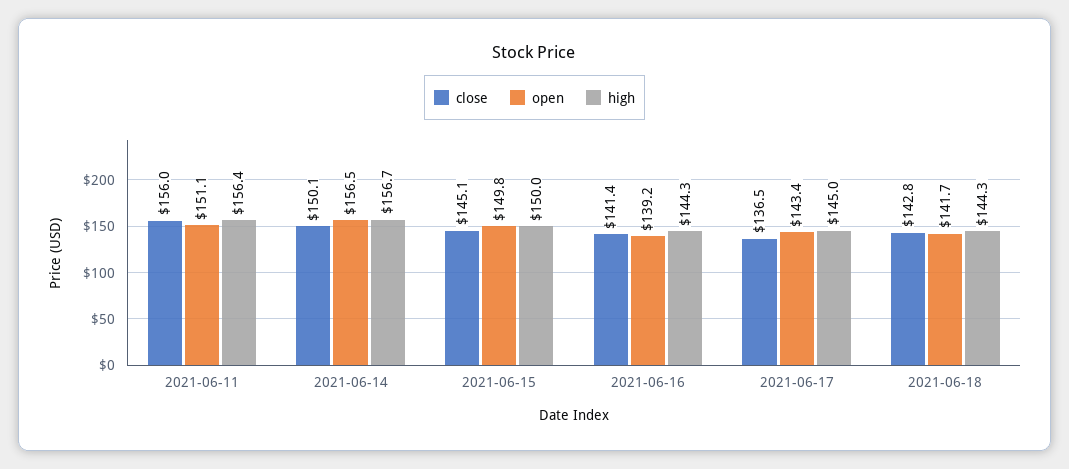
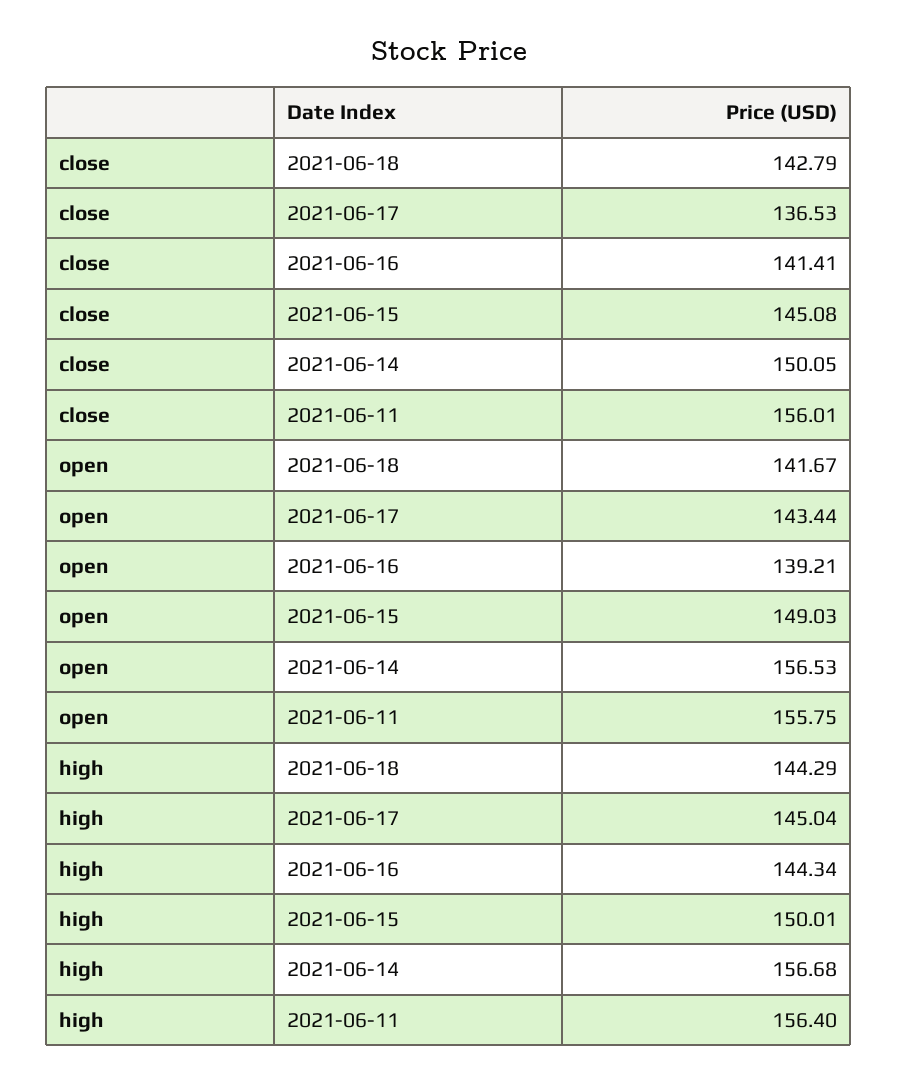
open, 2021-06-11: 151.1 -> 155.75
open, 2021-06-15: 149.8 -> 149.03

